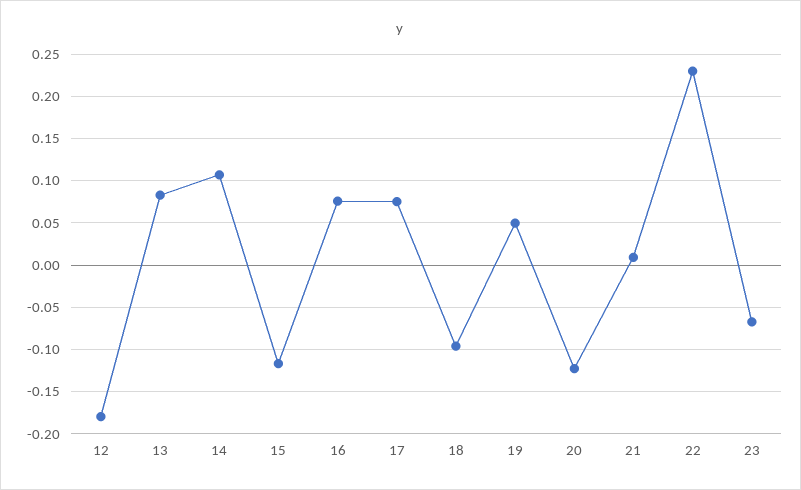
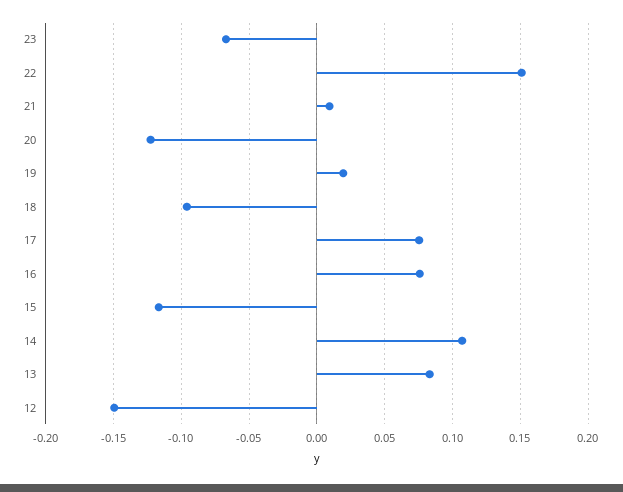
12: -0.18 -> -0.15
19: 0.05 -> 0.02
22: 0.23 -> 0.15

